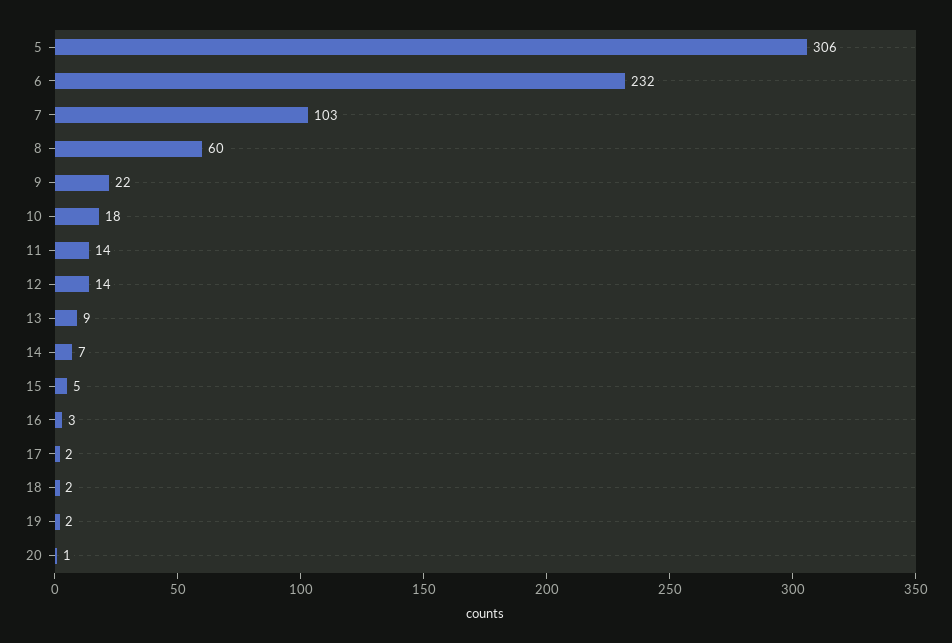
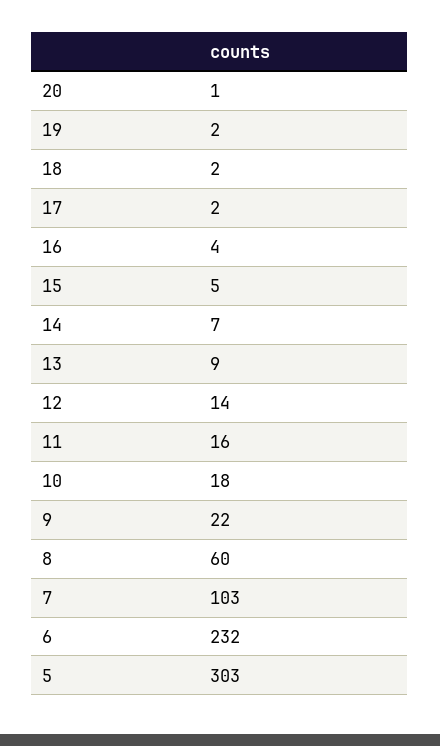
5: 306 -> 303
11: 14 -> 16
16: 3 -> 4

